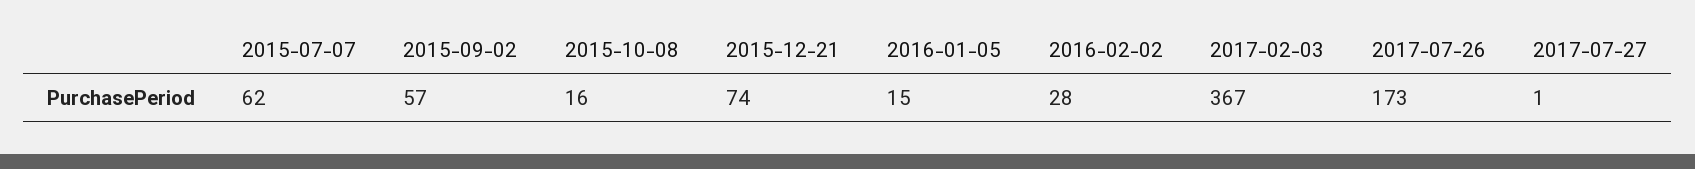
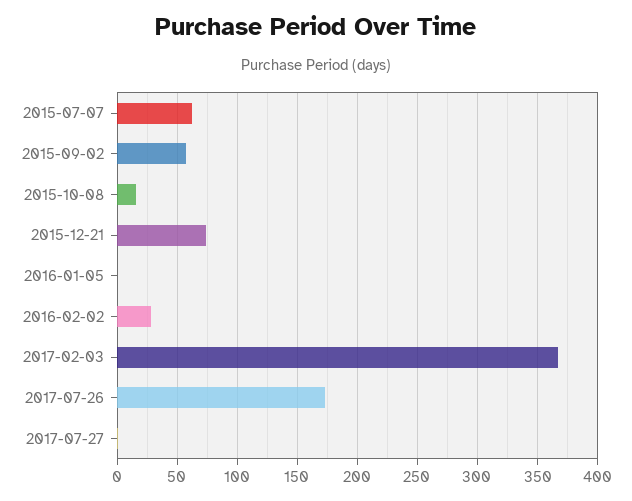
2016-01-05: 15 -> 0

